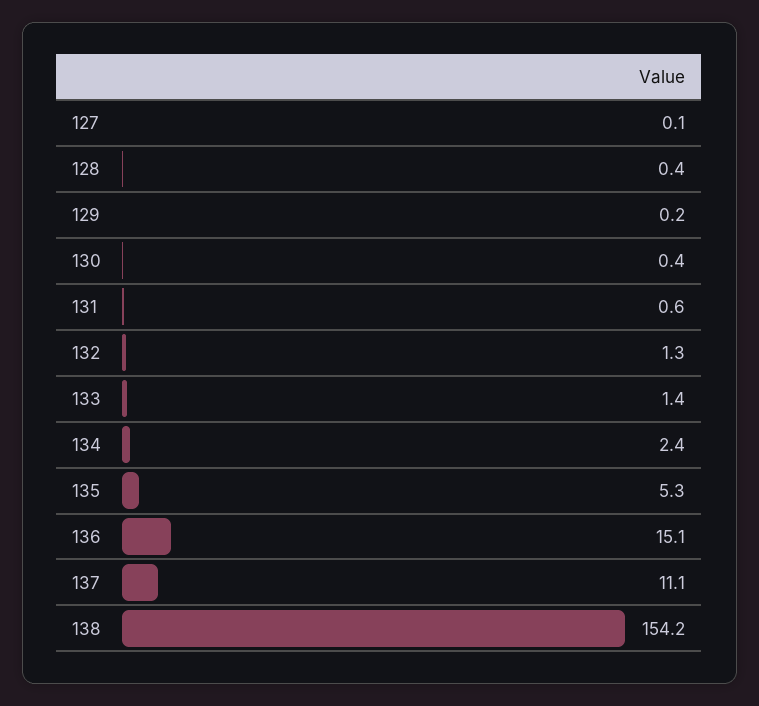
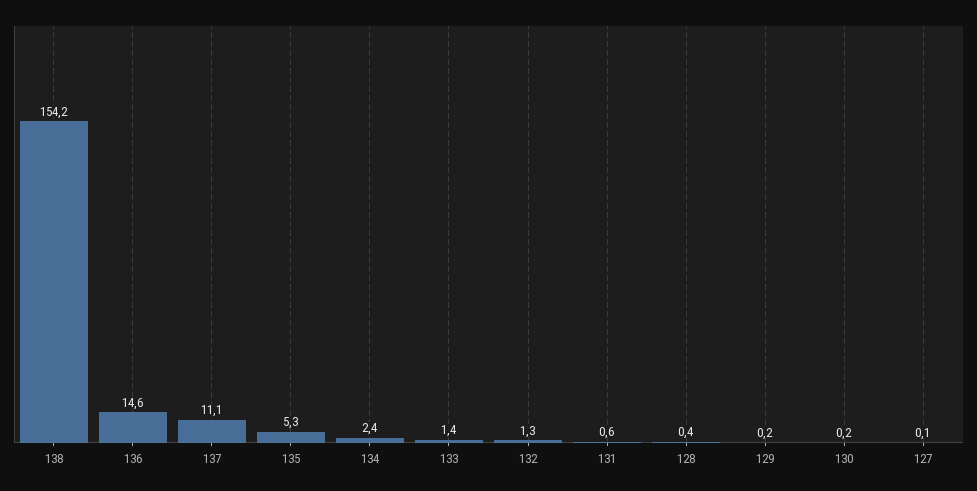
130: 0.4 -> 0.2
136: 15.1 -> 14.6

